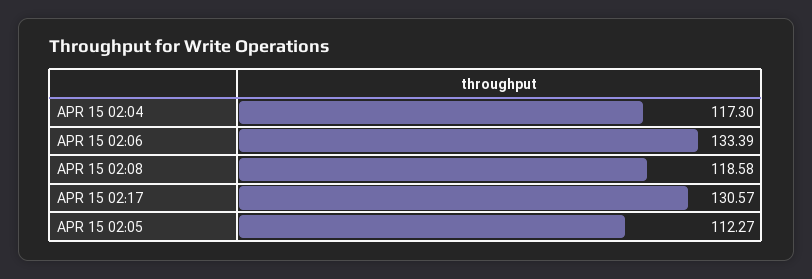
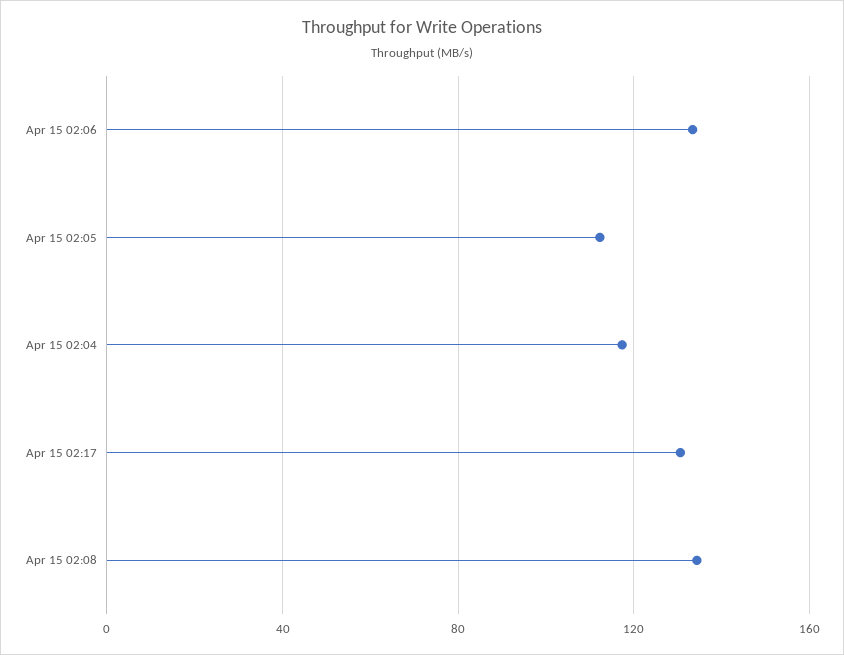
APR 15 02:08: 118.58 -> 135

